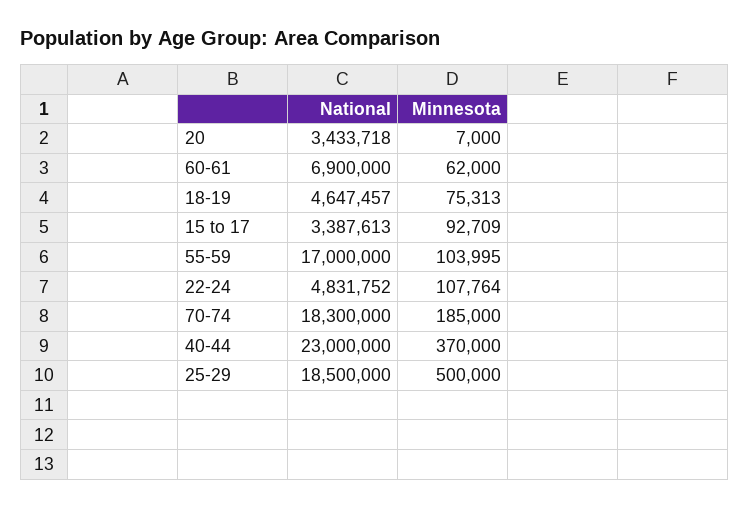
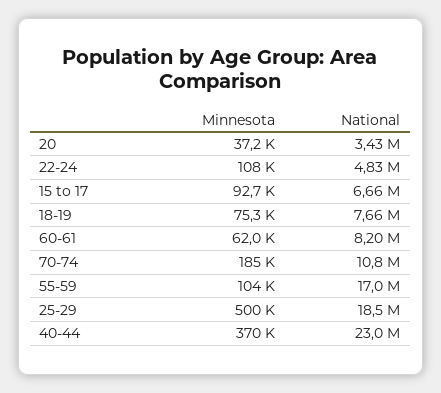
Minnesota, 20: 7000 -> 37200
National, 60-61: 6900000 -> 8200000
National, 18-19: 4647457 -> 7660000
National, 15 to 17: 3387613 -> 6660000
National, 70-74: 18300000 -> 10800000

